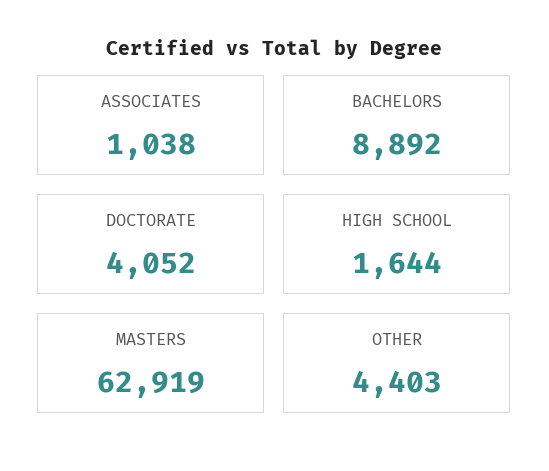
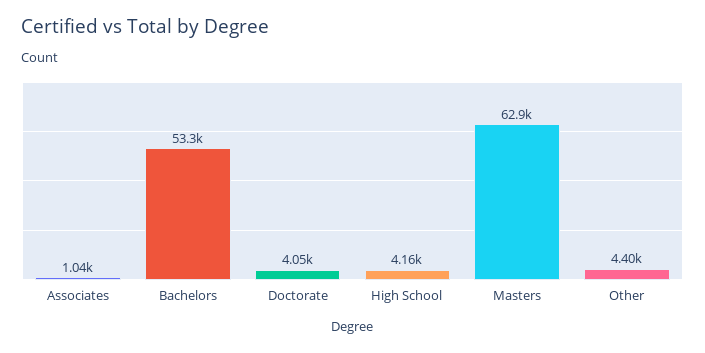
BACHELORS: 8892 -> 53300
HIGH SCHOOL: 1644 -> 4160

